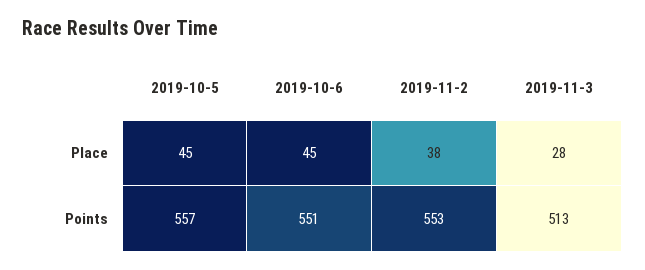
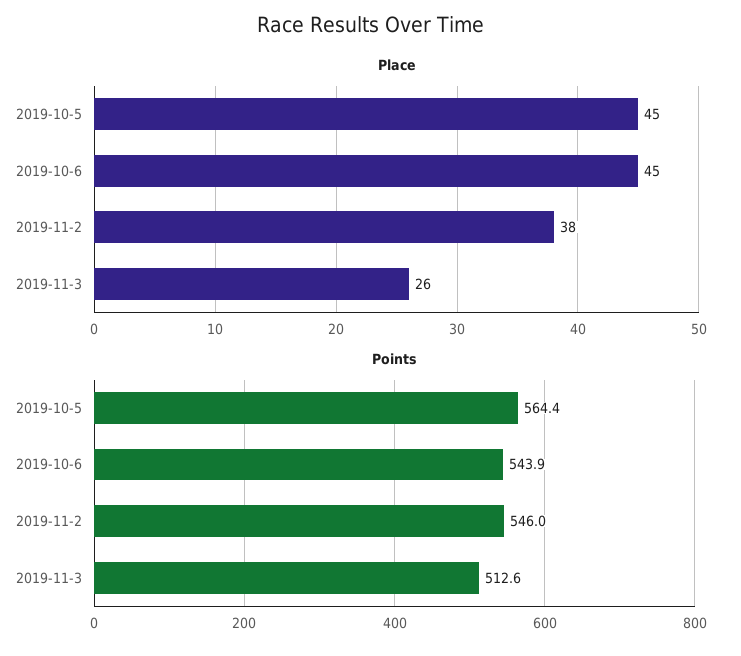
Place, 2019-11-3: 28 -> 26
Points, 2019-10-5: 557 -> 564.4
Points, 2019-10-6: 551 -> 543.9
Points, 2019-11-2: 553 -> 546

